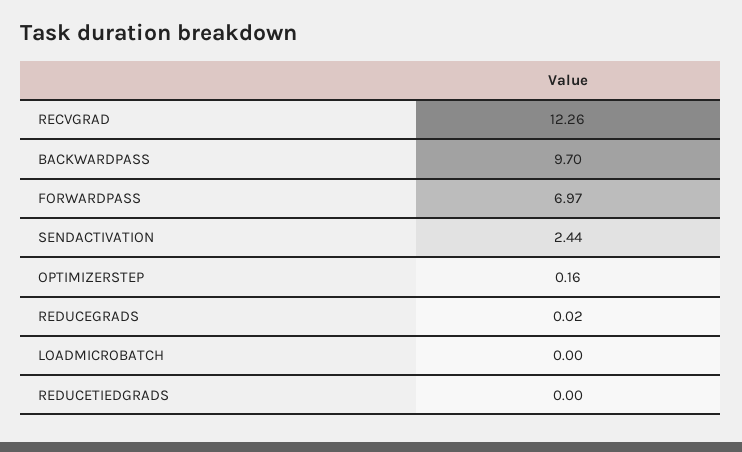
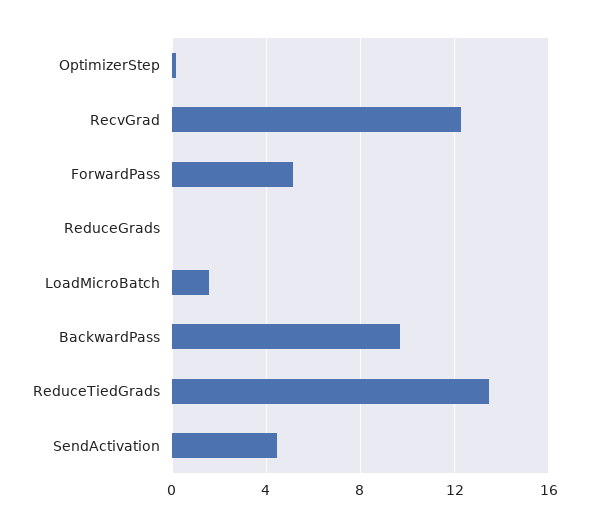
FORWARDPASS: 6.97 -> 5
SENDACTIVATION: 2.44 -> 4.5
LOADMICROBATCH: 0 -> 1.5
REDUCETIEDGRADS: 0 -> 13.5

